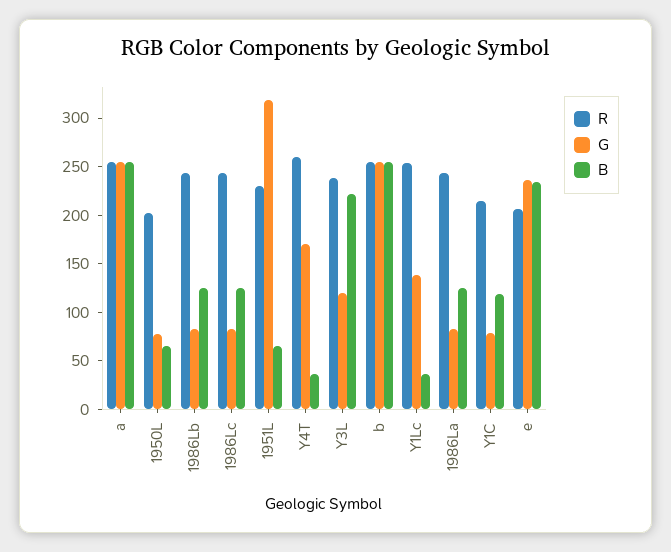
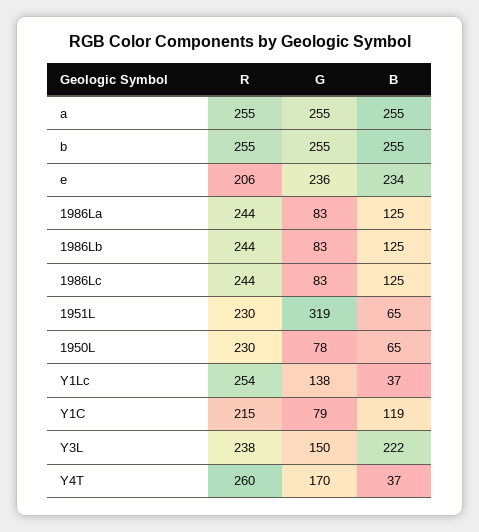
R, 1950L: 200 -> 230
G, Y3L: 120 -> 150

